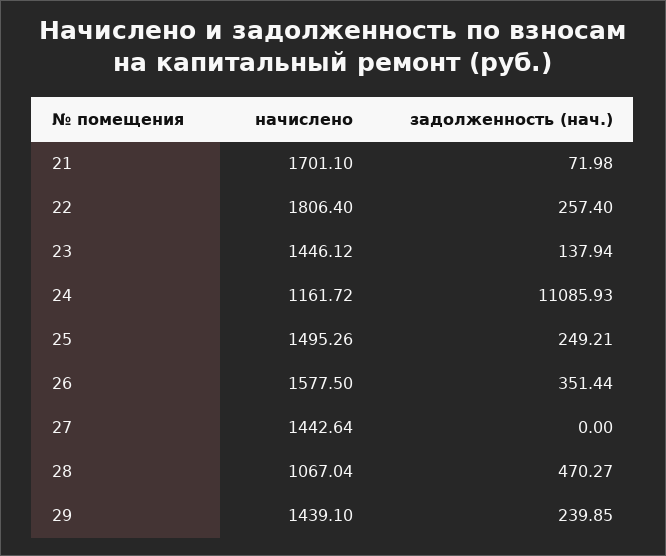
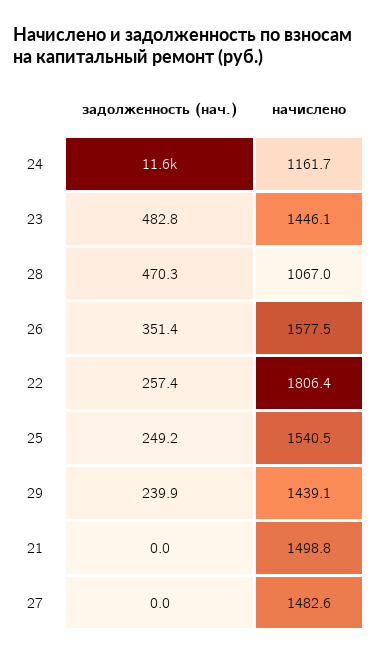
начислено, 21: 1701.1 -> 1498.8
задолженность (нач.), 21: 71.98 -> 0
задолженность (нач.), 23: 137.94 -> 482.8
задолженность (нач.), 24: 11085.93 -> 11600
начислено, 25: 1495.26 -> 1540.5
начислено, 27: 1442.64 -> 1482.6

